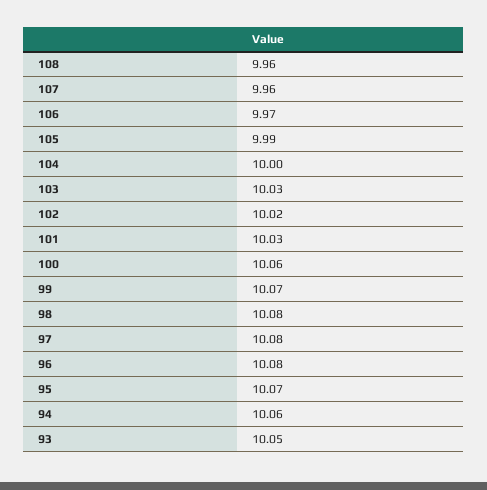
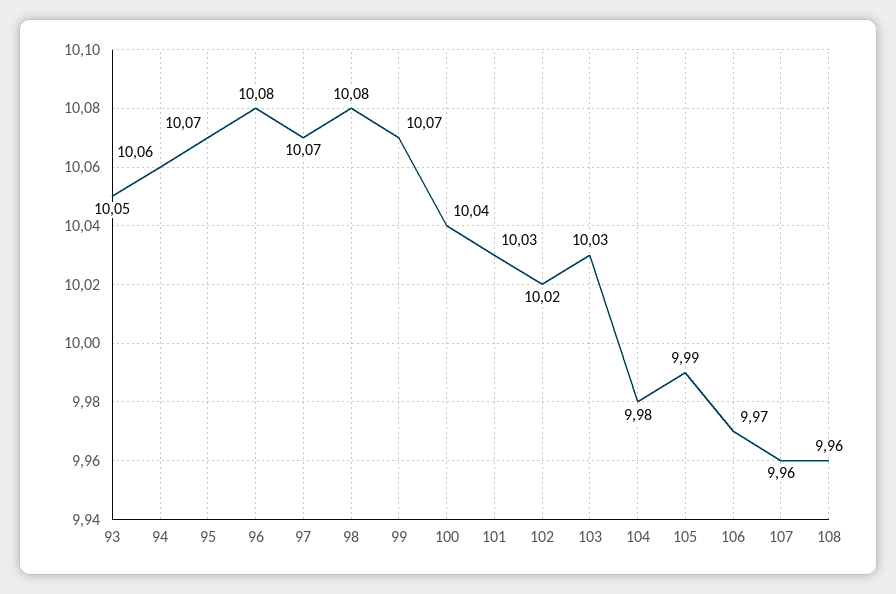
104: 10 -> 9.98
100: 10.06 -> 10.04
97: 10.08 -> 10.07

